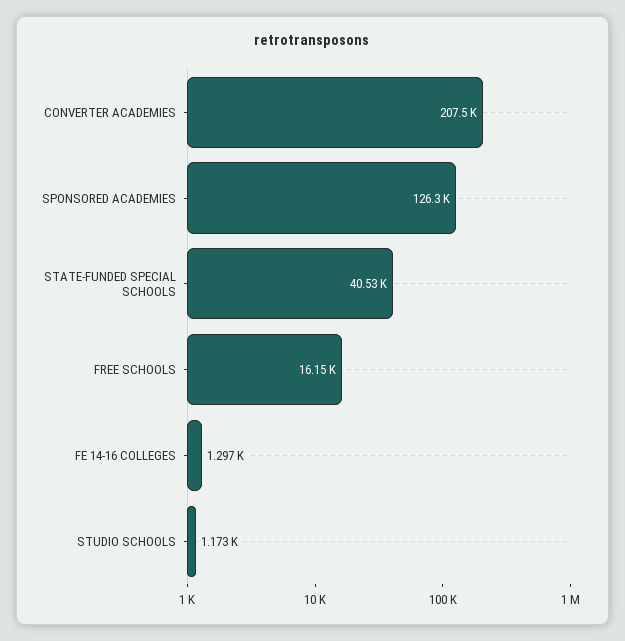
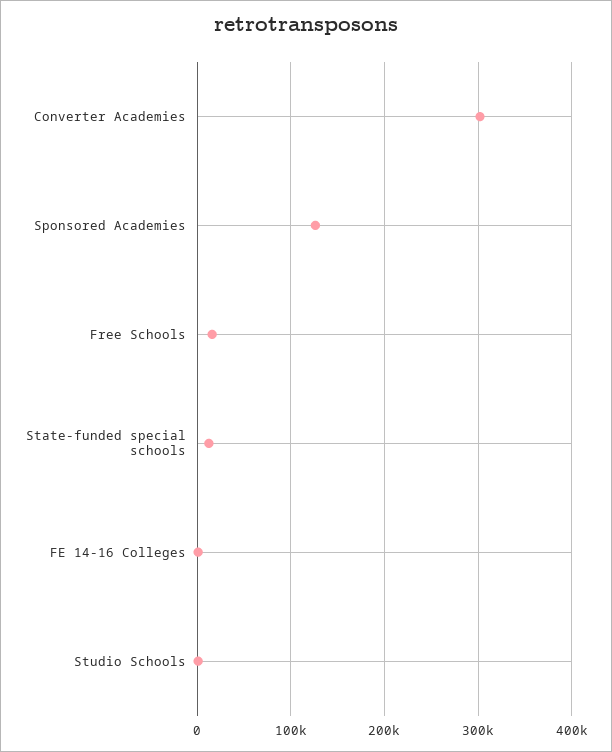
CONVERTER ACADEMIES: 207500 -> 300000
STATE-FUNDED SPECIAL SCHOOLS: 40530 -> 10000

